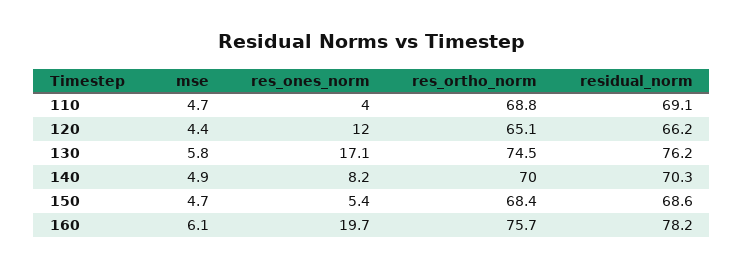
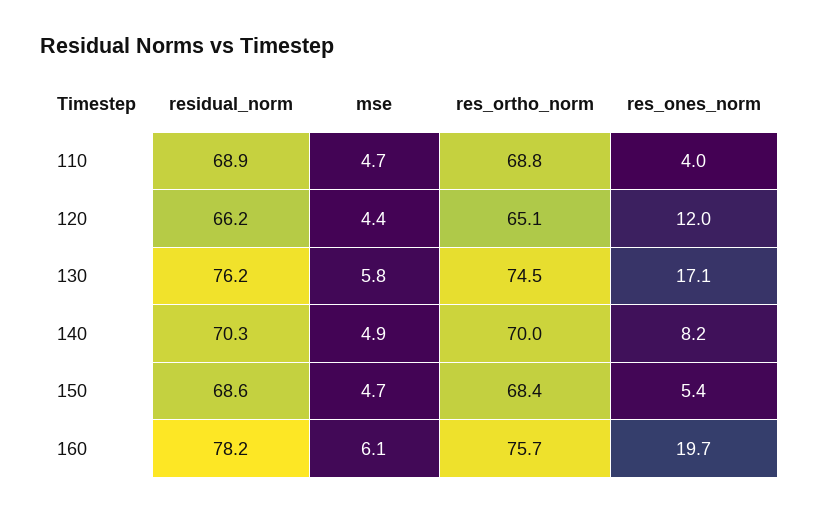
residual_norm, 110: 69.1 -> 68.9

